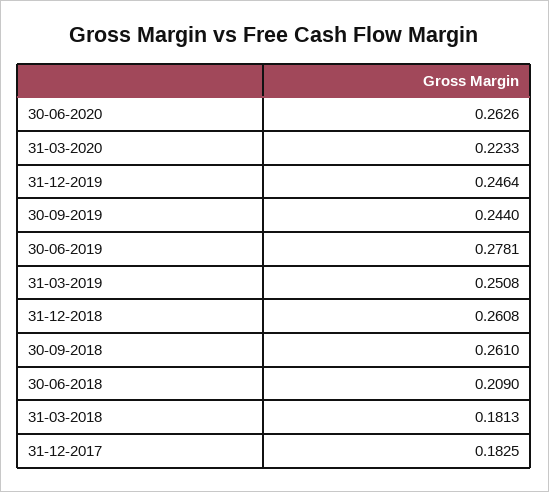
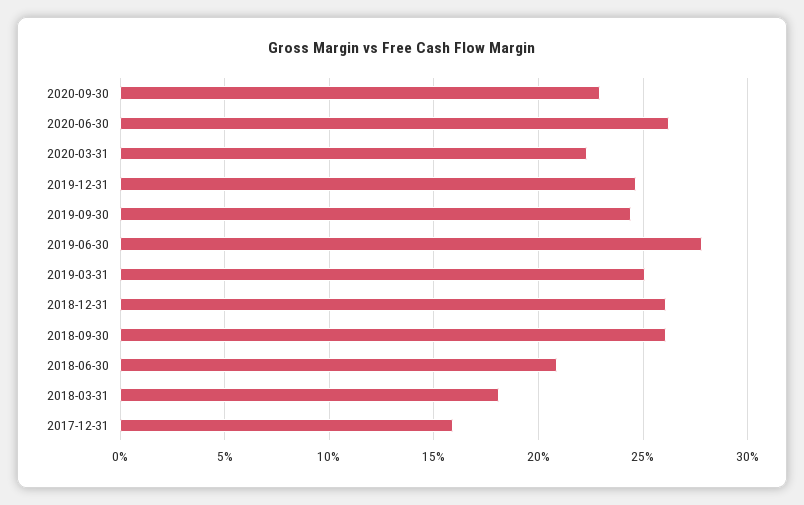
31-12-2017: 0.1825 -> 0.16
2020-09-30: none -> 0.23

